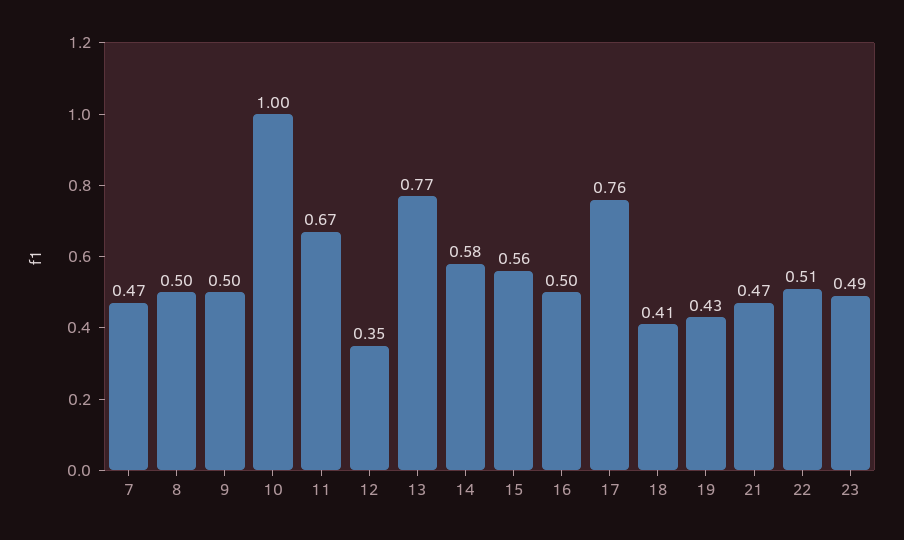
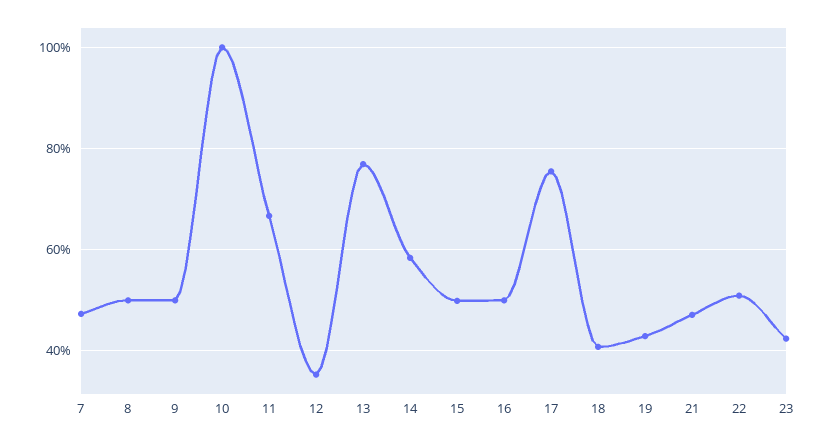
15: 0.56 -> 0.5
23: 0.49 -> 0.42

